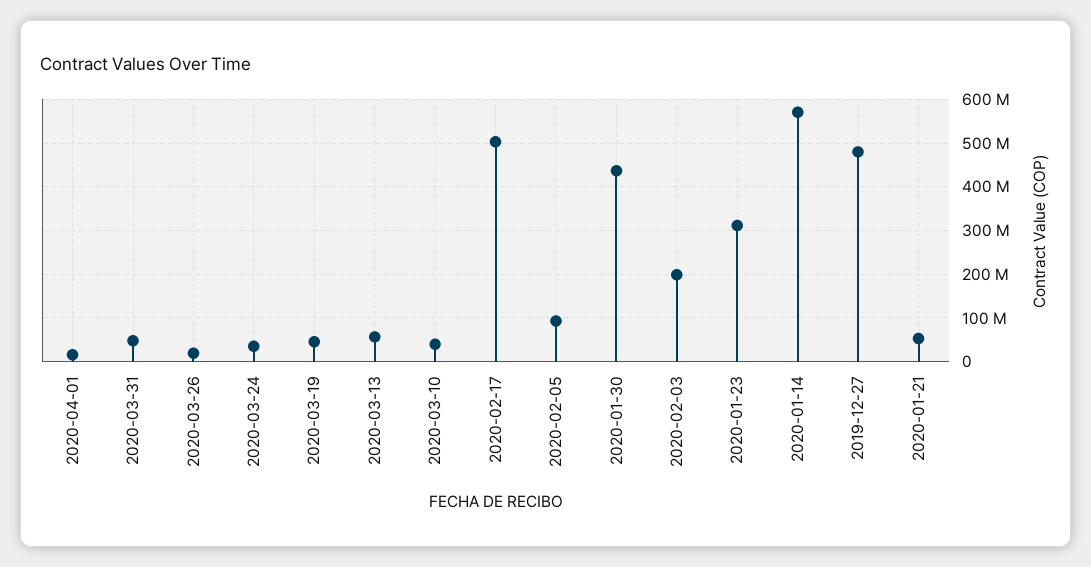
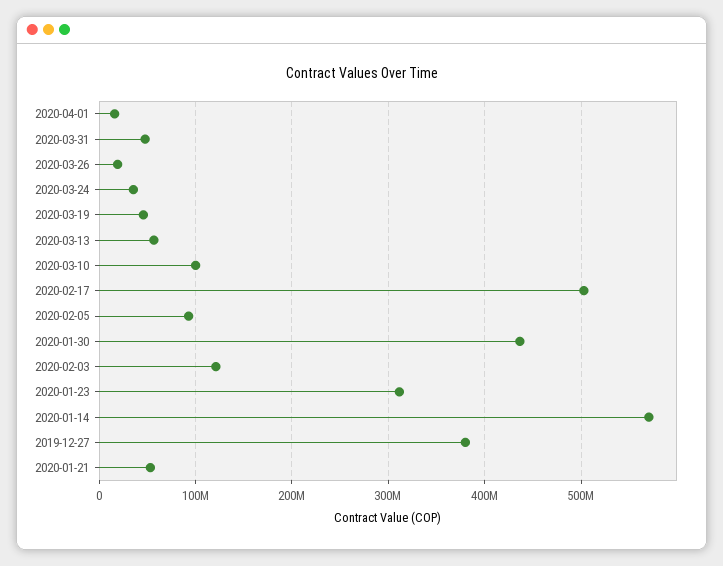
2020-03-10: 40000000 -> 100000000
2020-02-03: 200000000 -> 120000000
2019-12-27: 480000000 -> 380000000

